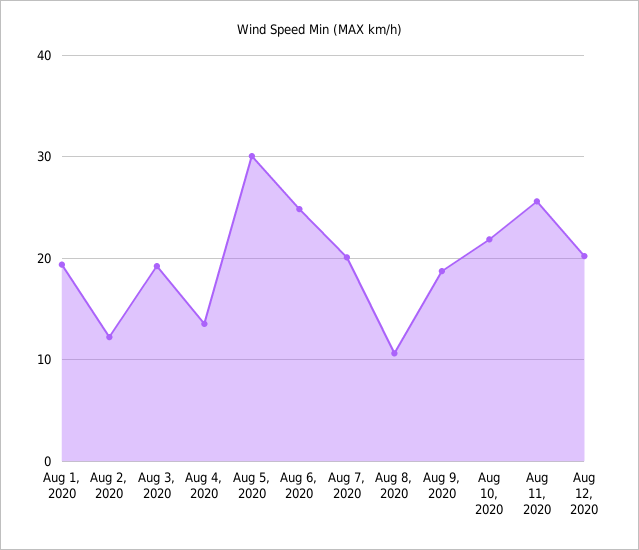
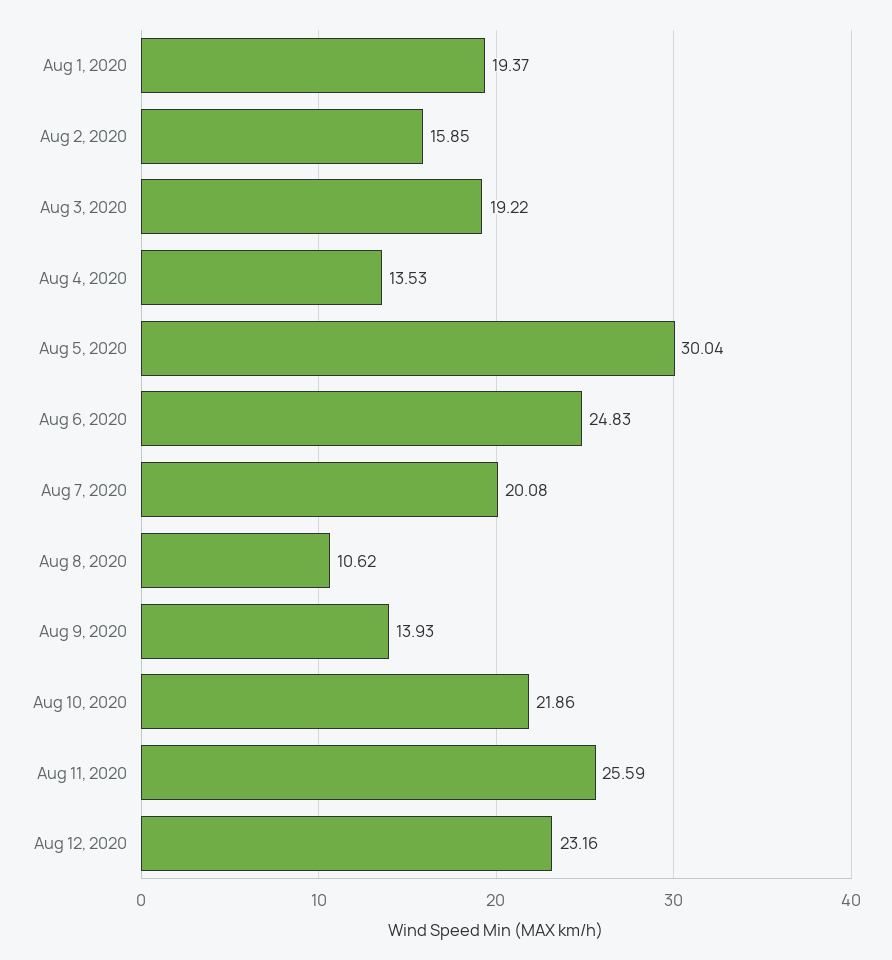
Aug 2, 2020: 12 -> 15.85
Aug 9, 2020: 19 -> 13.93
Aug 12, 2020: 20 -> 23.16

